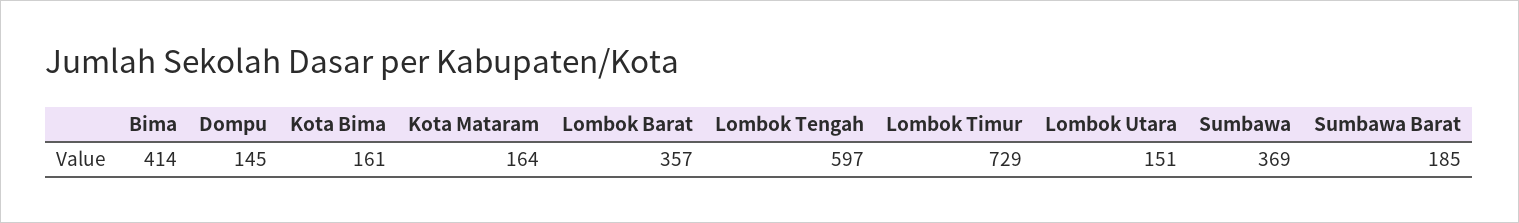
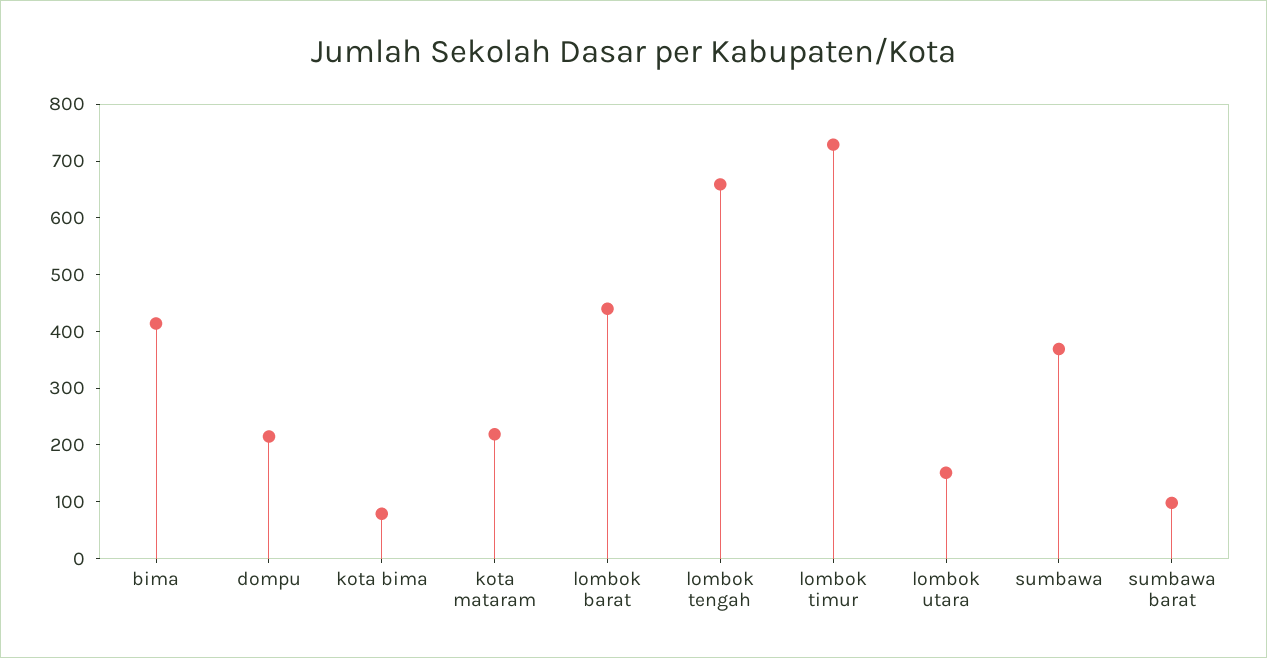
Dompu: 145 -> 220
Kota Bima: 161 -> 80
Kota Mataram: 164 -> 220
Lombok Barat: 357 -> 440
Lombok Tengah: 597 -> 660
Sumbawa Barat: 185 -> 100

